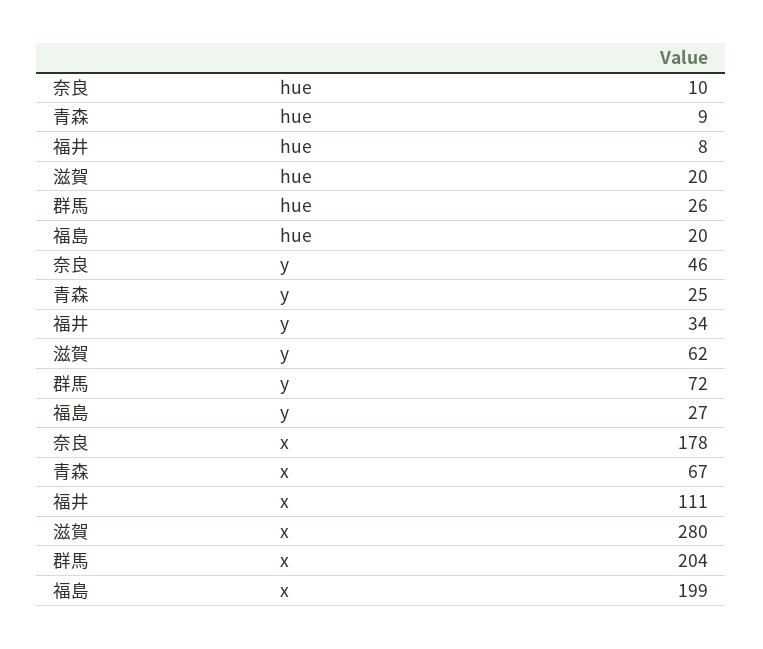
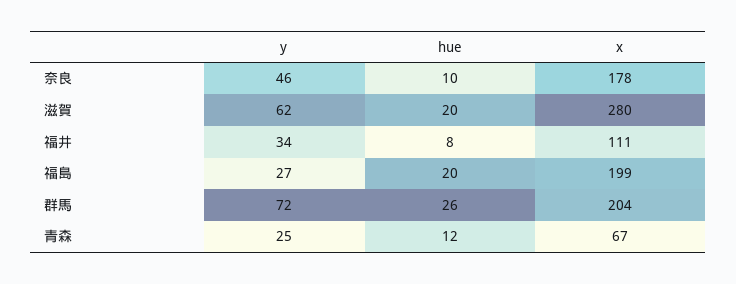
青森, hue: 9 -> 12

